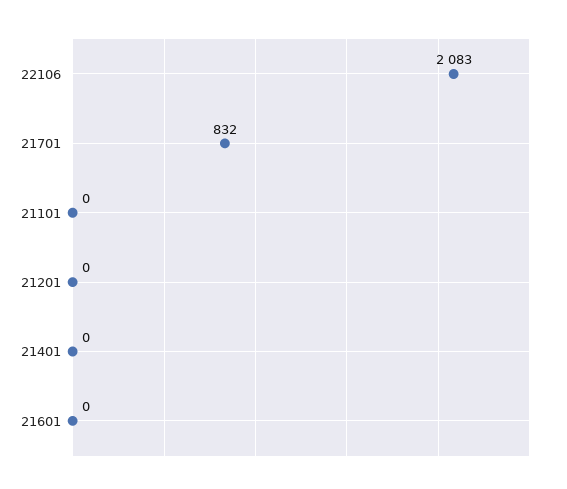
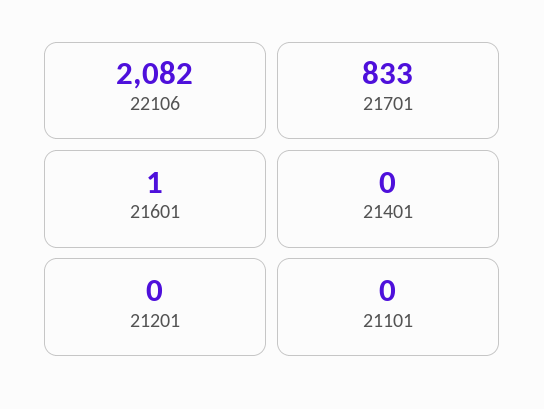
22106: 2083 -> 2082
21701: 832 -> 833
21601: 0 -> 1

